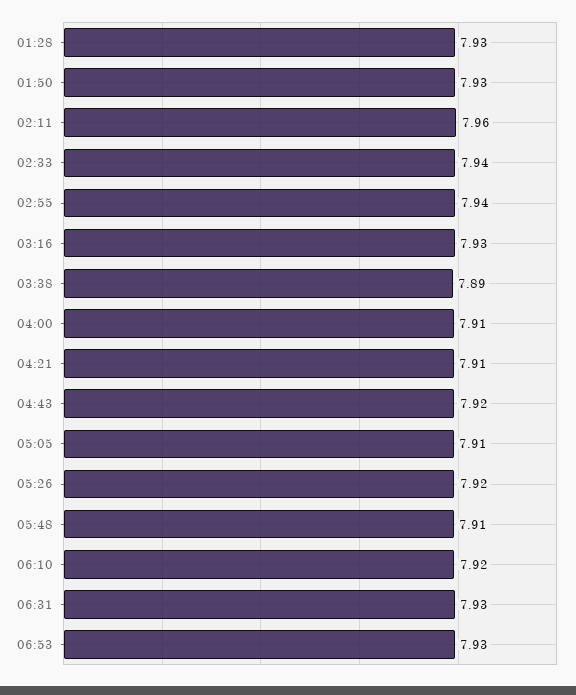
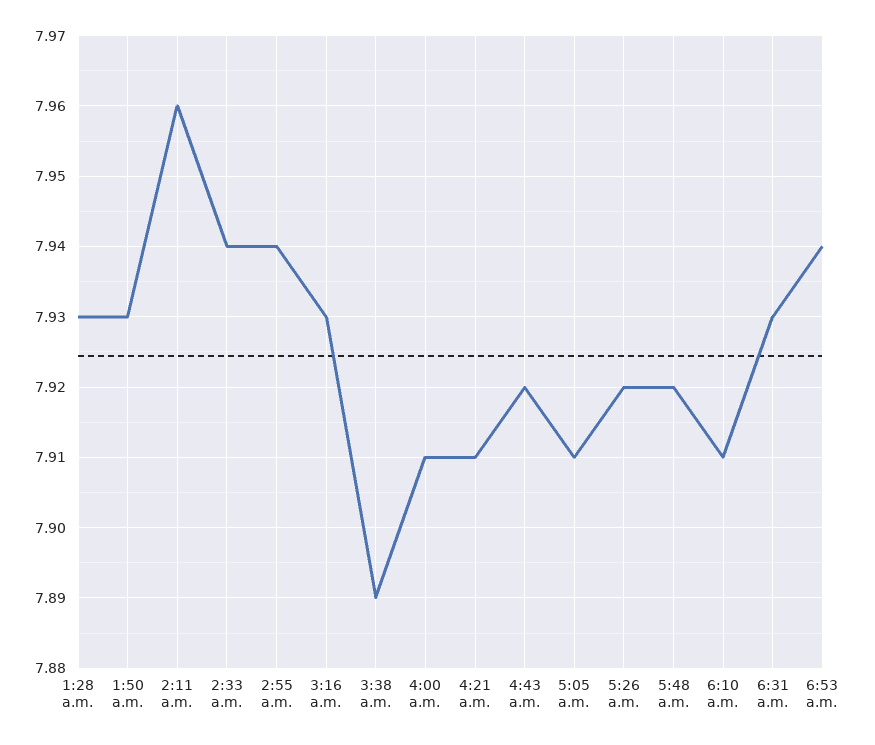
05:48: 7.91 -> 7.92
06:10: 7.92 -> 7.91
06:53: 7.93 -> 7.94

